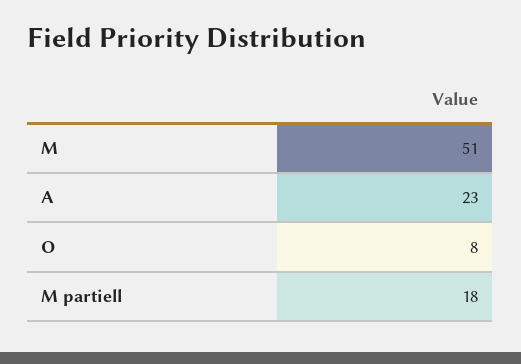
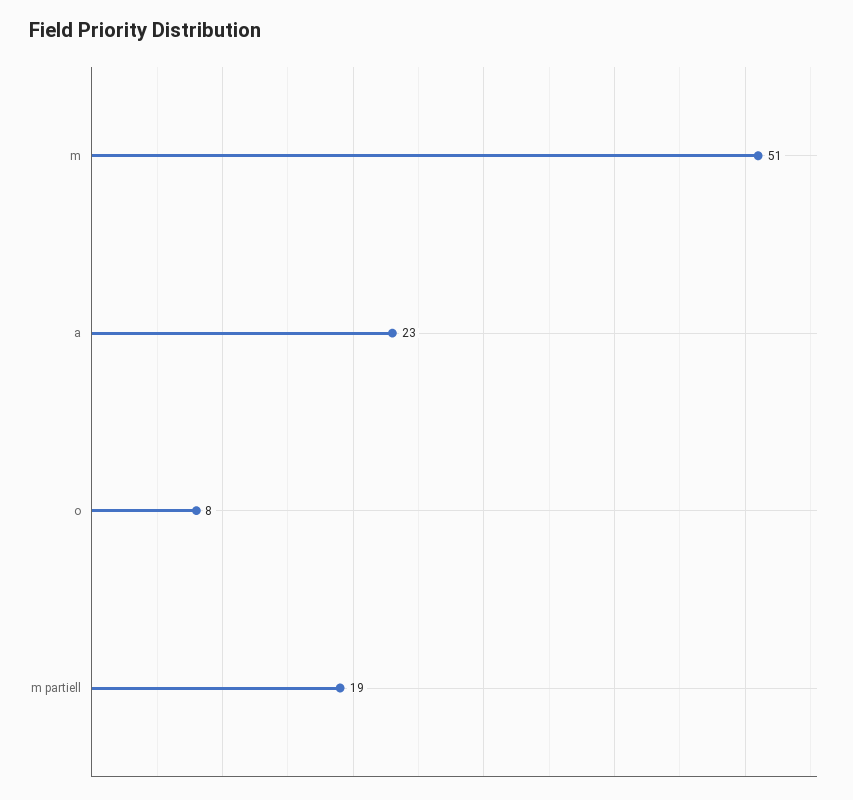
M partiell: 18 -> 19

